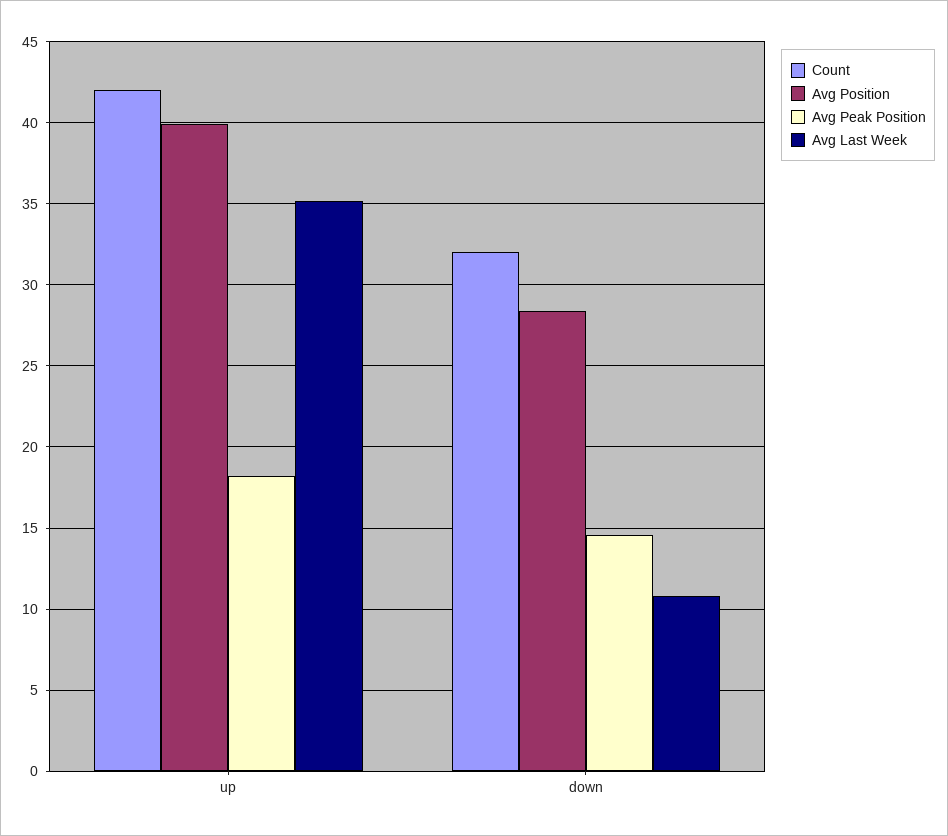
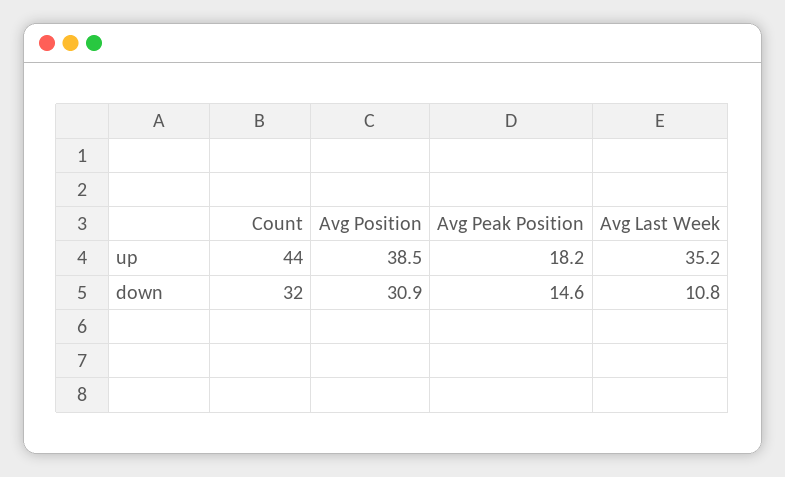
Count, up: 42 -> 44
Avg Position, up: 40 -> 38.5
Avg Position, down: 28.5 -> 30.9

